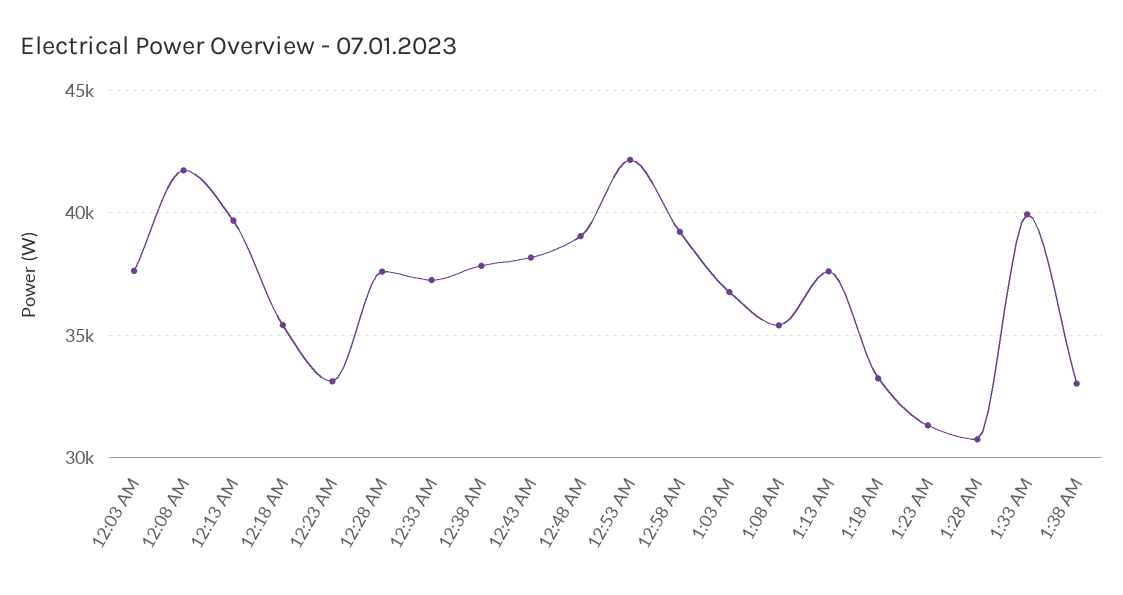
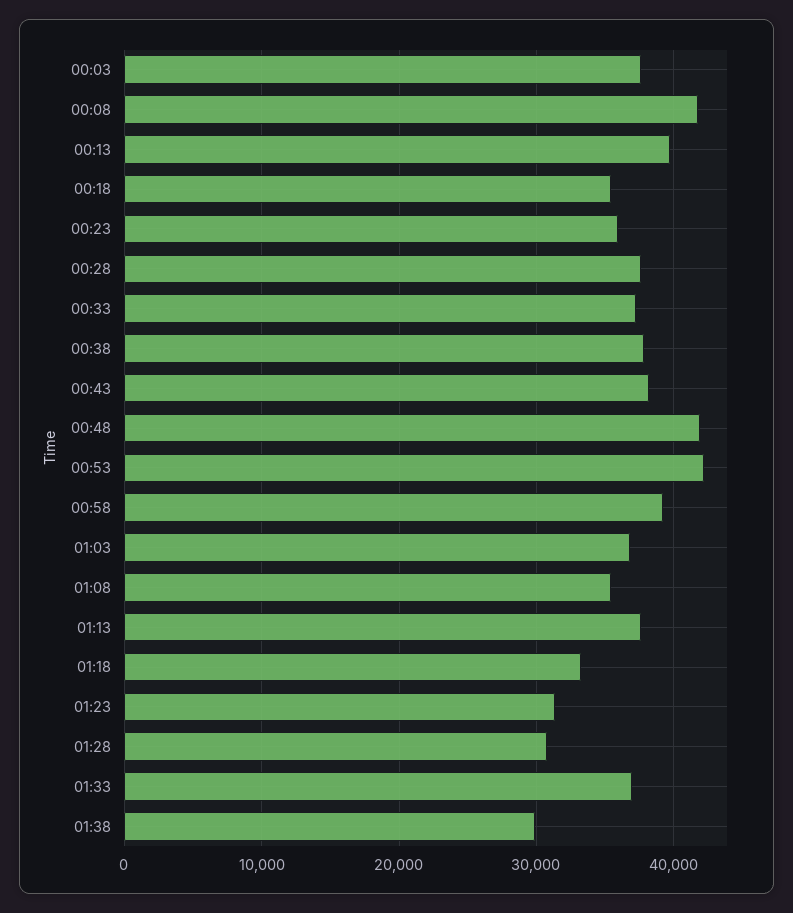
12:23 AM: 33000 -> 36000
12:48 AM: 39000 -> 42000
1:33 AM: 40000 -> 37000
1:38 AM: 33000 -> 30000

